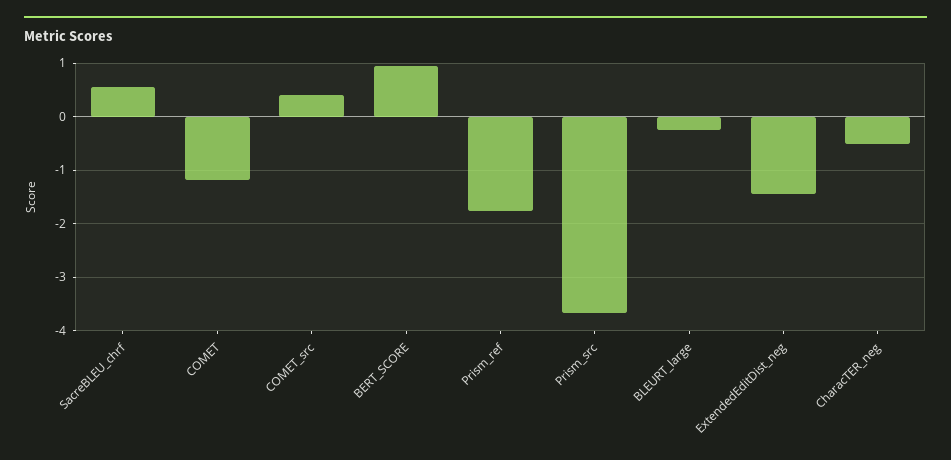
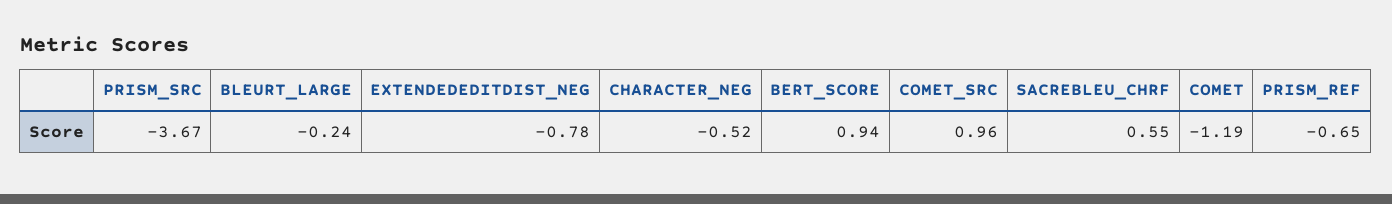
COMET_src: 0.4 -> 0.96
Prism_ref: -1.8 -> -0.65
ExtendedEditDist_neg: -1.4 -> -0.78

